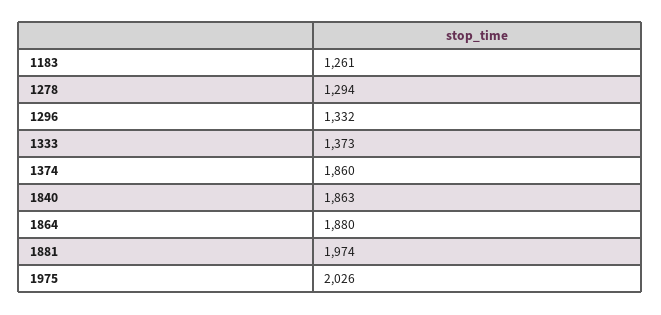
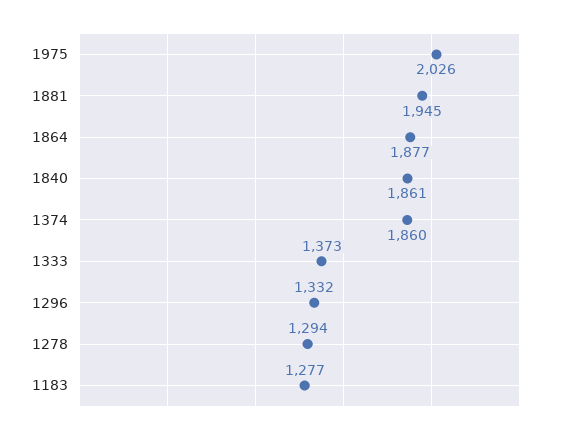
1183: 1261 -> 1277
1840: 1863 -> 1861
1864: 1880 -> 1877
1881: 1974 -> 1945

